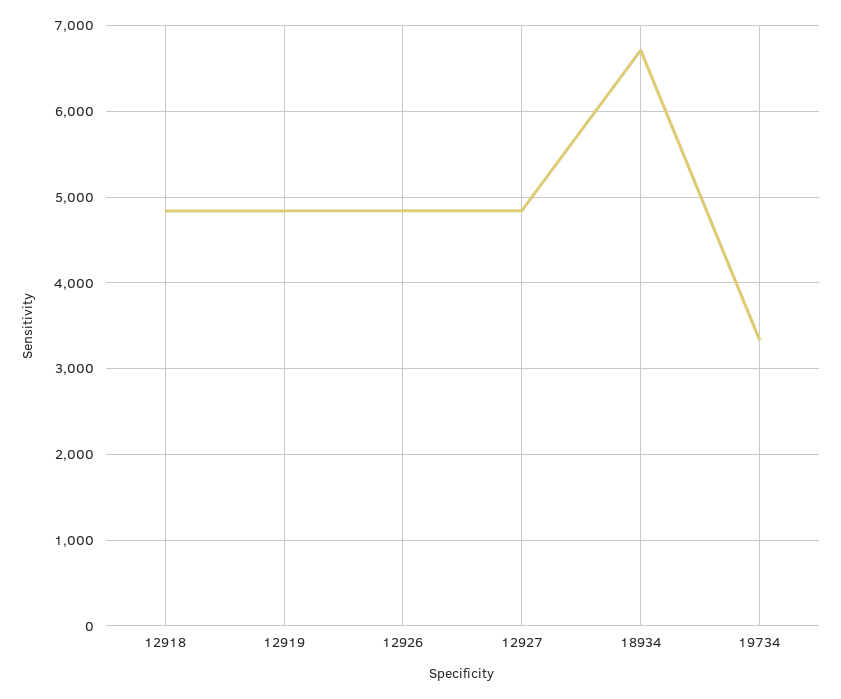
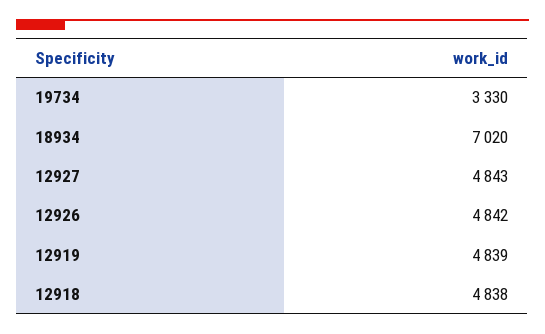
18934: 6700 -> 7020

